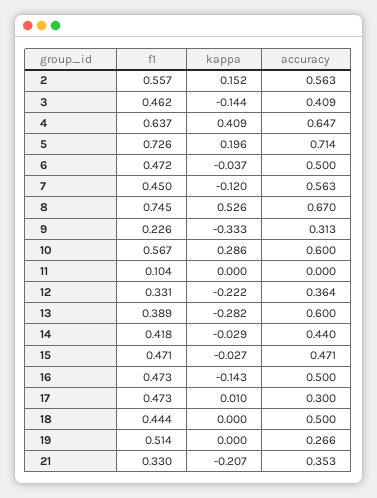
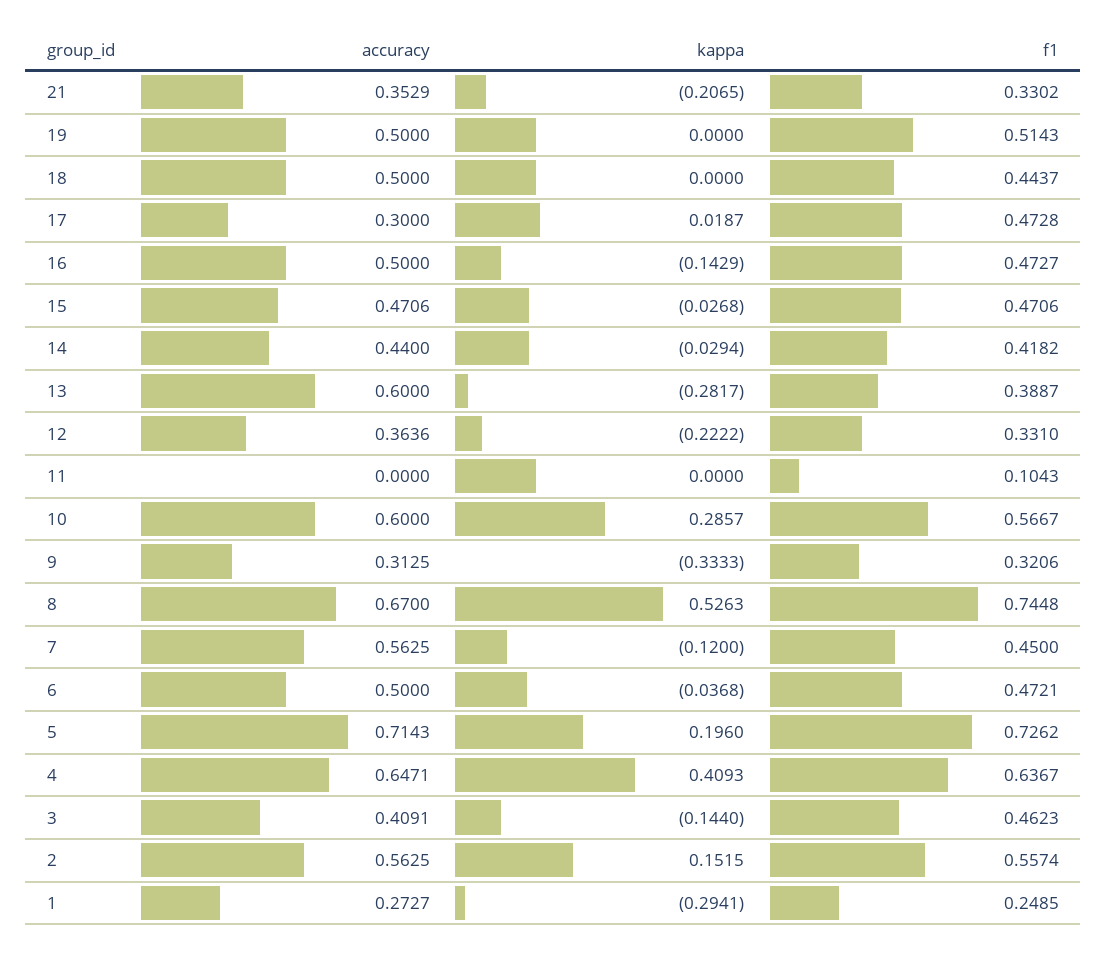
f1, 9: 0.226 -> 0.3206
kappa, 17: 0.01 -> 0.0187
accuracy, 19: 0.266 -> 0.5
accuracy, 1: none -> 0.2727
kappa, 1: none -> -0.2941
f1, 1: none -> 0.2485

